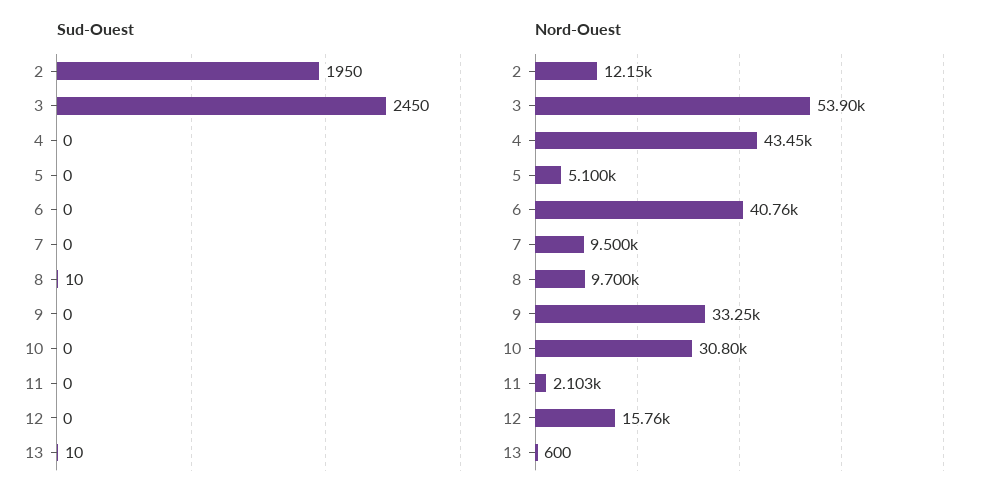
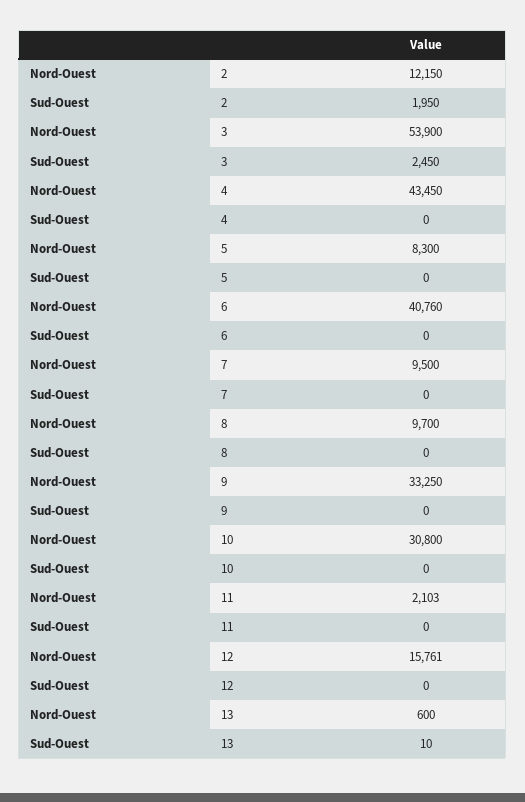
Sud-Ouest, 8: 10 -> 0
Nord-Ouest, 5: 5100 -> 8300

